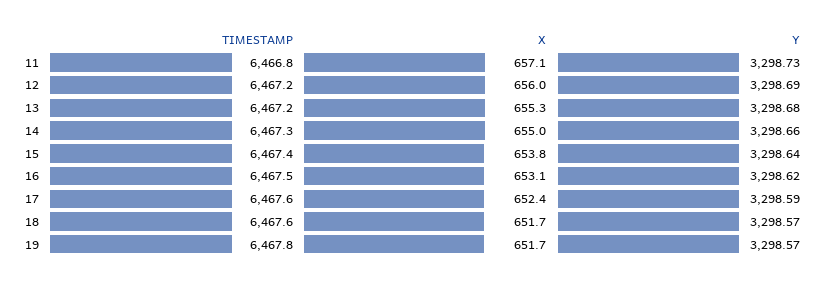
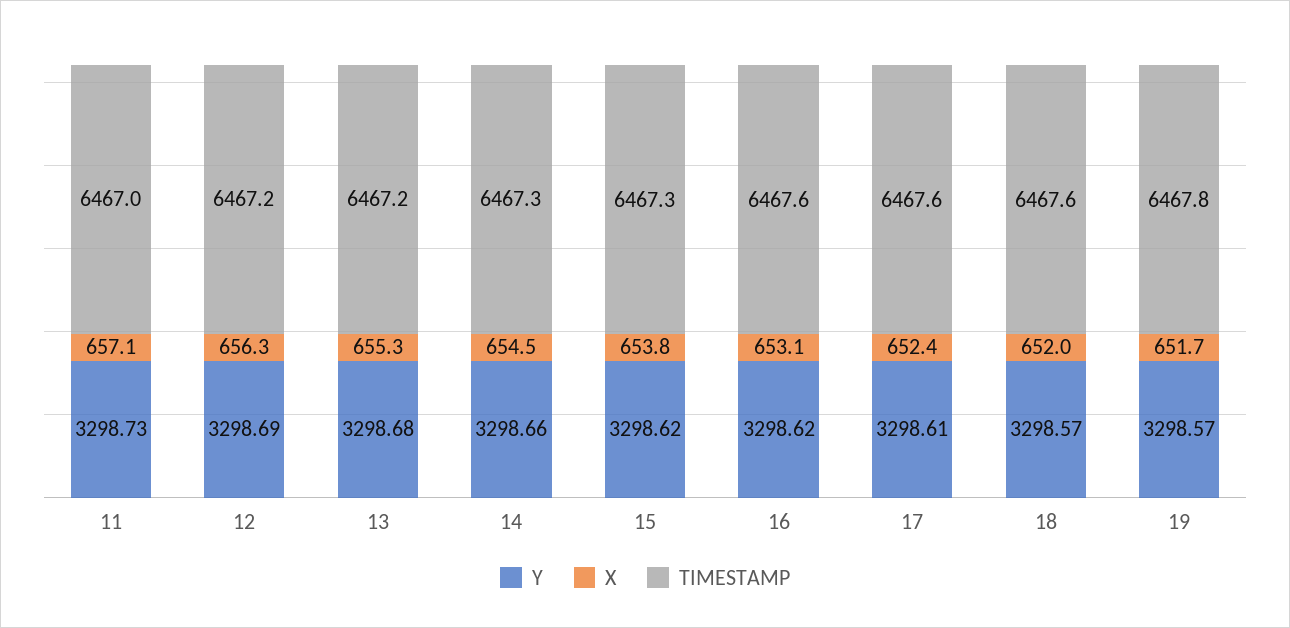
TIMESTAMP, 11: 6466.8 -> 6467
X, 12: 656 -> 656.3
X, 14: 655 -> 654.5
TIMESTAMP, 15: 6467.4 -> 6467.3
Y, 15: 3298.64 -> 3298.62
TIMESTAMP, 16: 6467.5 -> 6467.6
Y, 17: 3298.59 -> 3298.61
X, 18: 651.7 -> 652

